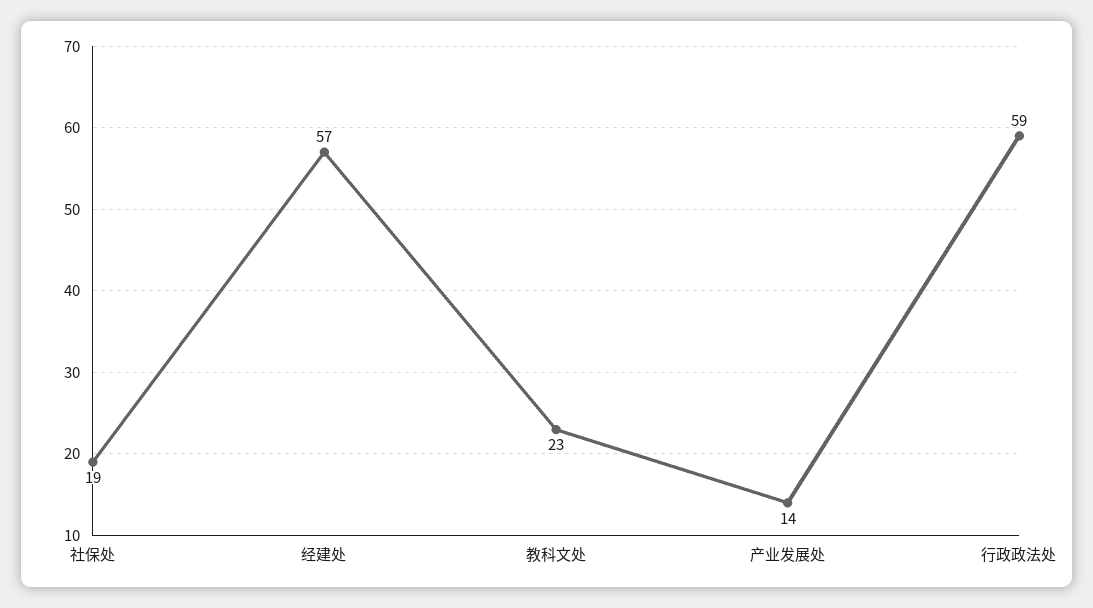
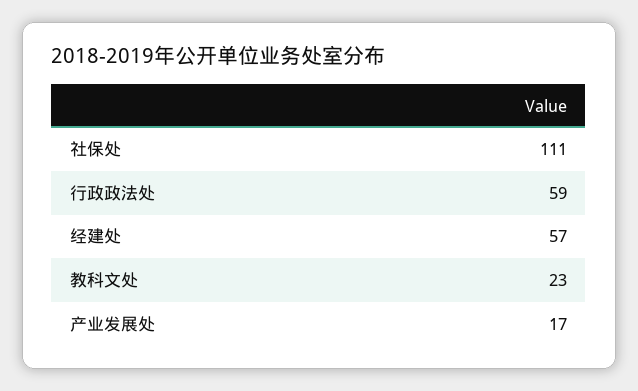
社保处: 19 -> 111
产业发展处: 14 -> 17

